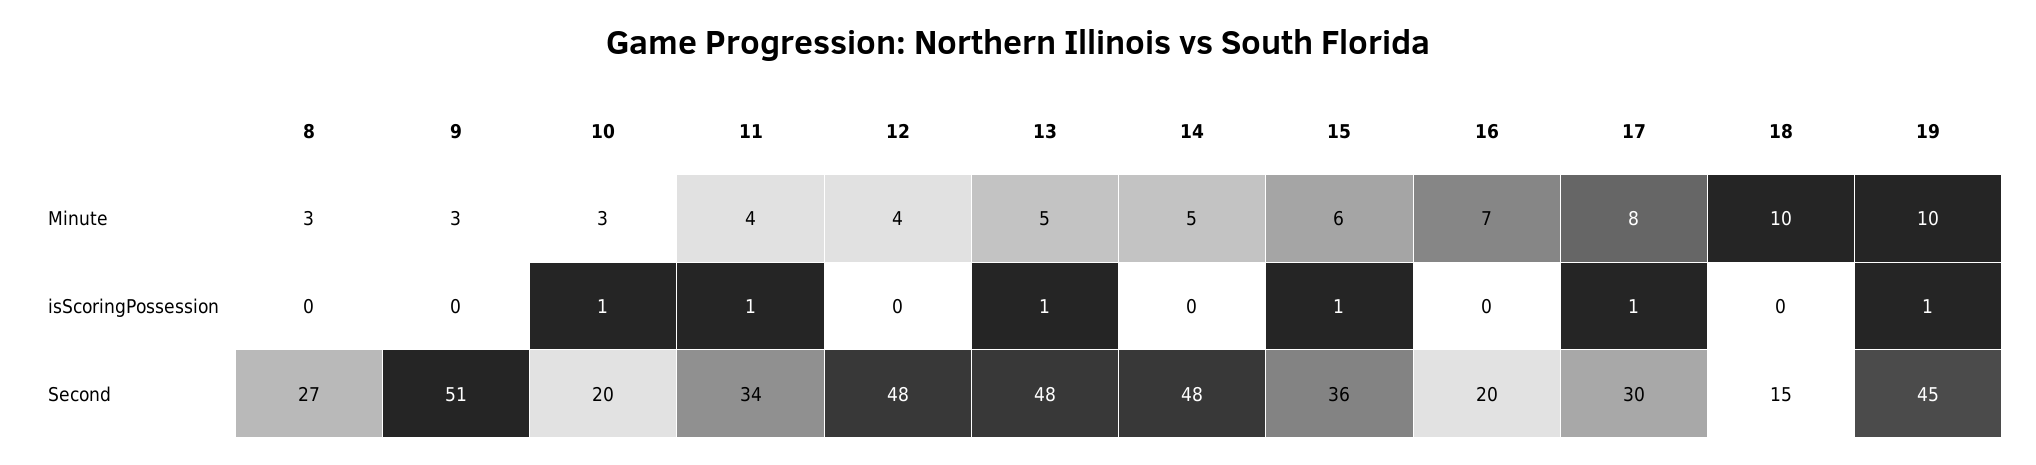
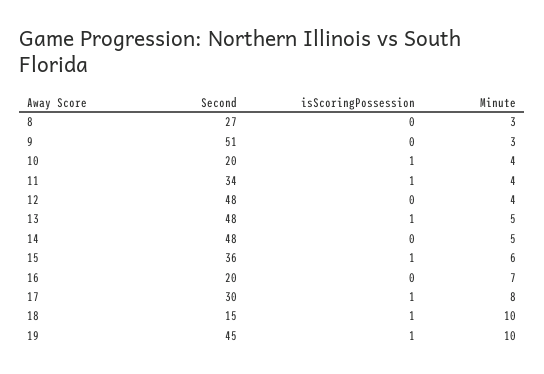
10, Minute: 3 -> 4
18, isScoringPossession: 0 -> 1

